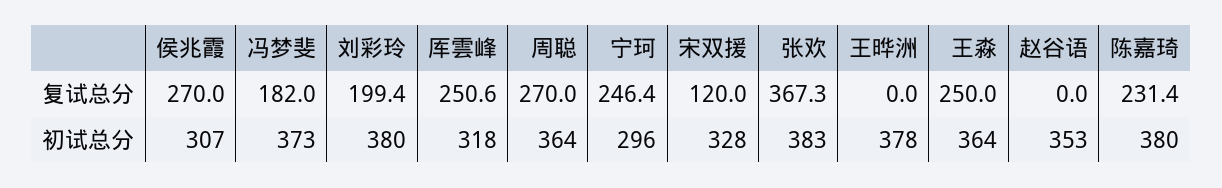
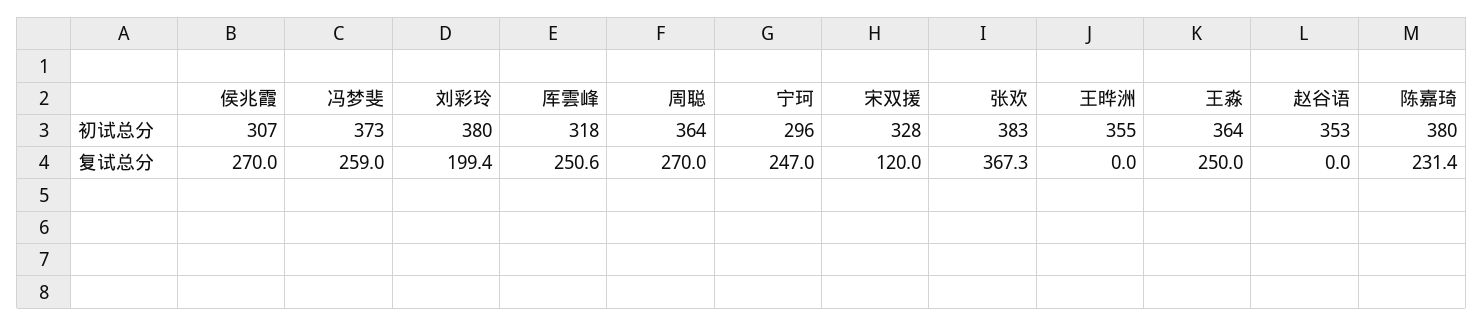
冯梦斐, 复试总分: 182 -> 259
宁珂, 复试总分: 246.4 -> 247
王晔洲, 初试总分: 378 -> 355

